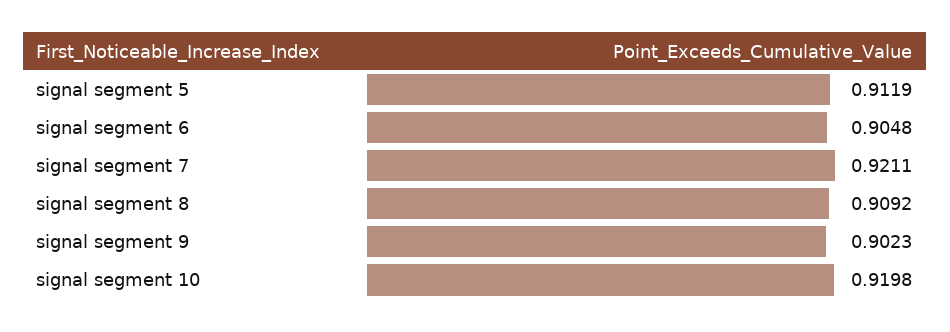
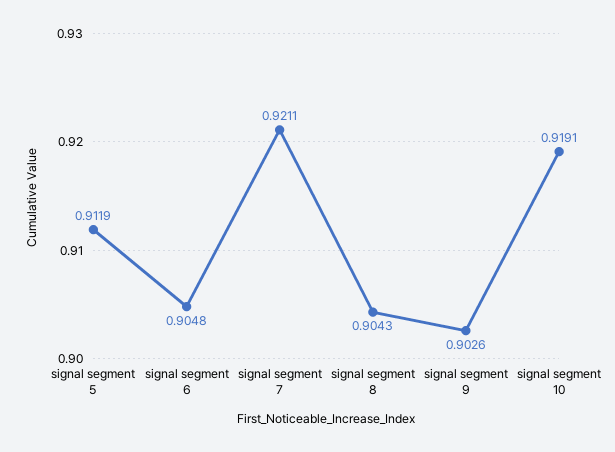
signal segment 8: 0.9092 -> 0.9043
signal segment 9: 0.9023 -> 0.9026
signal segment 10: 0.9198 -> 0.9191

